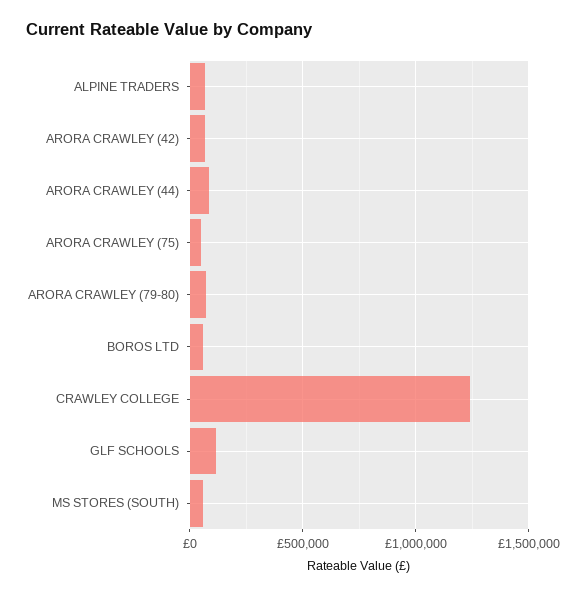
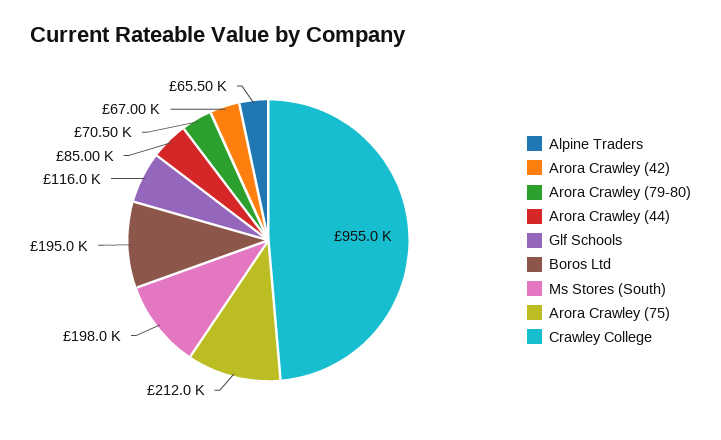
ARORA CRAWLEY (75): 50000 -> 212000
BOROS LTD: 50000 -> 195000
CRAWLEY COLLEGE: 1250000 -> 955000
MS STORES (SOUTH): 50000 -> 198000

